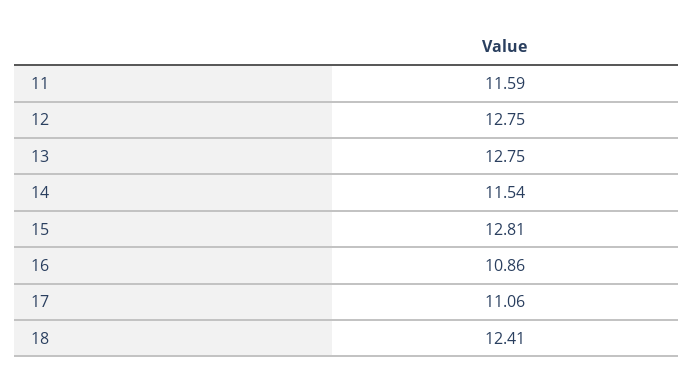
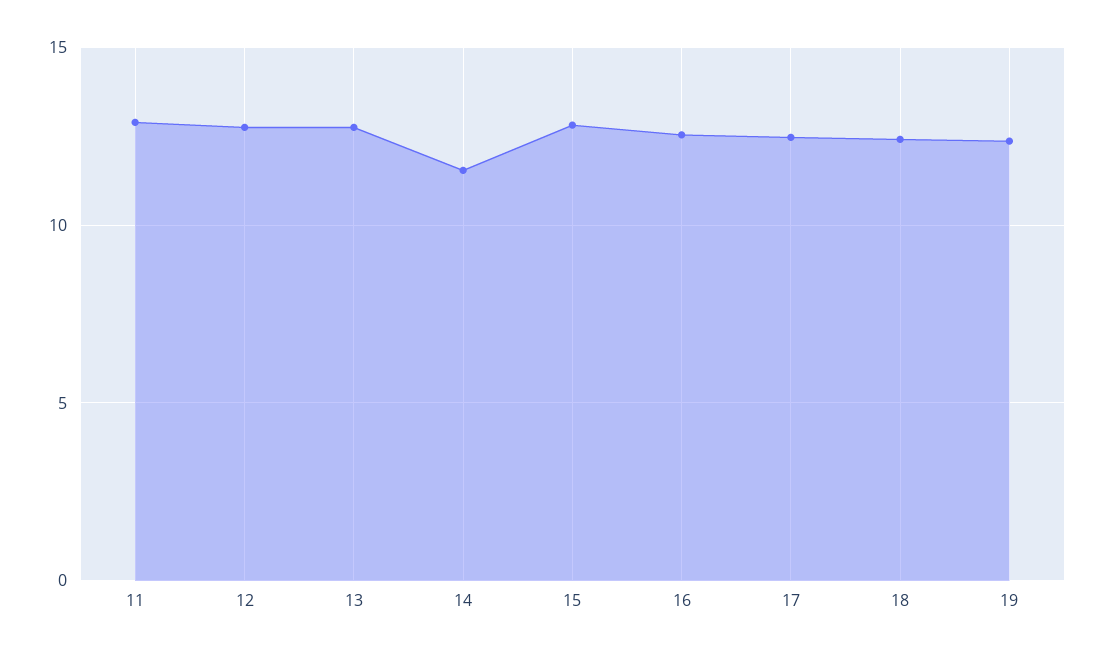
11: 11.59 -> 13
16: 10.86 -> 12.5
17: 11.06 -> 12.5
19: none -> 12.5

